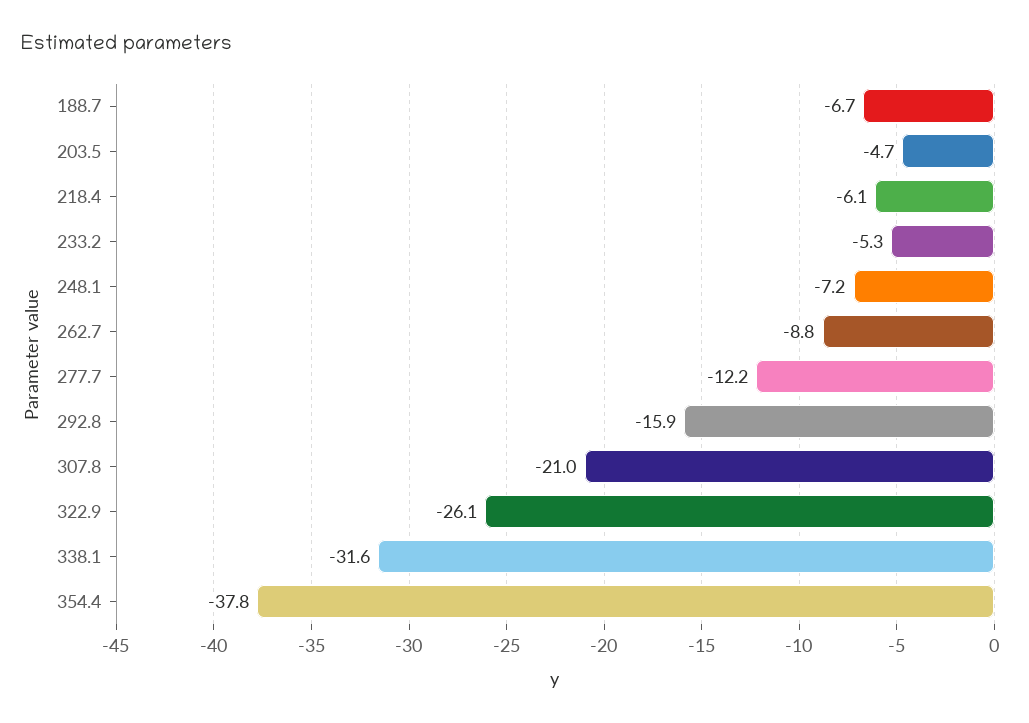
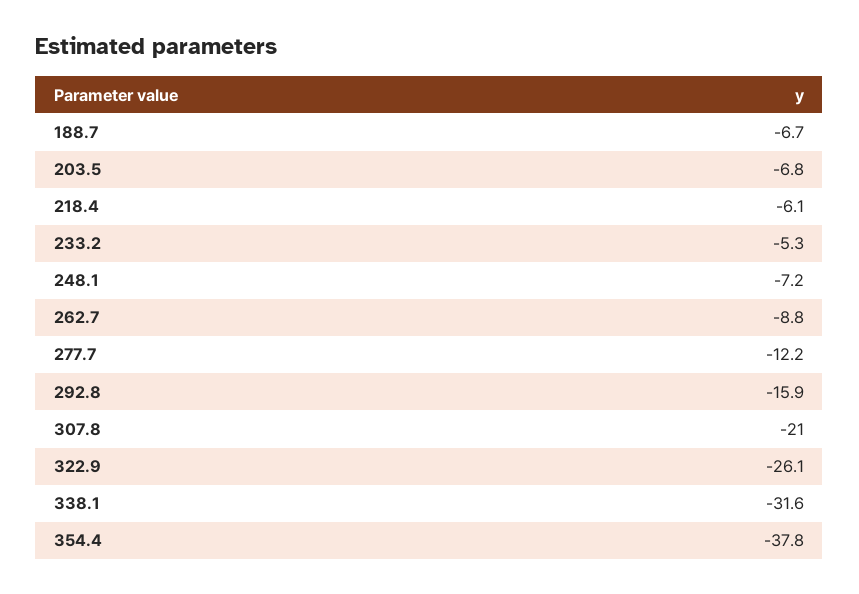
203.5: -4.7 -> -6.8

